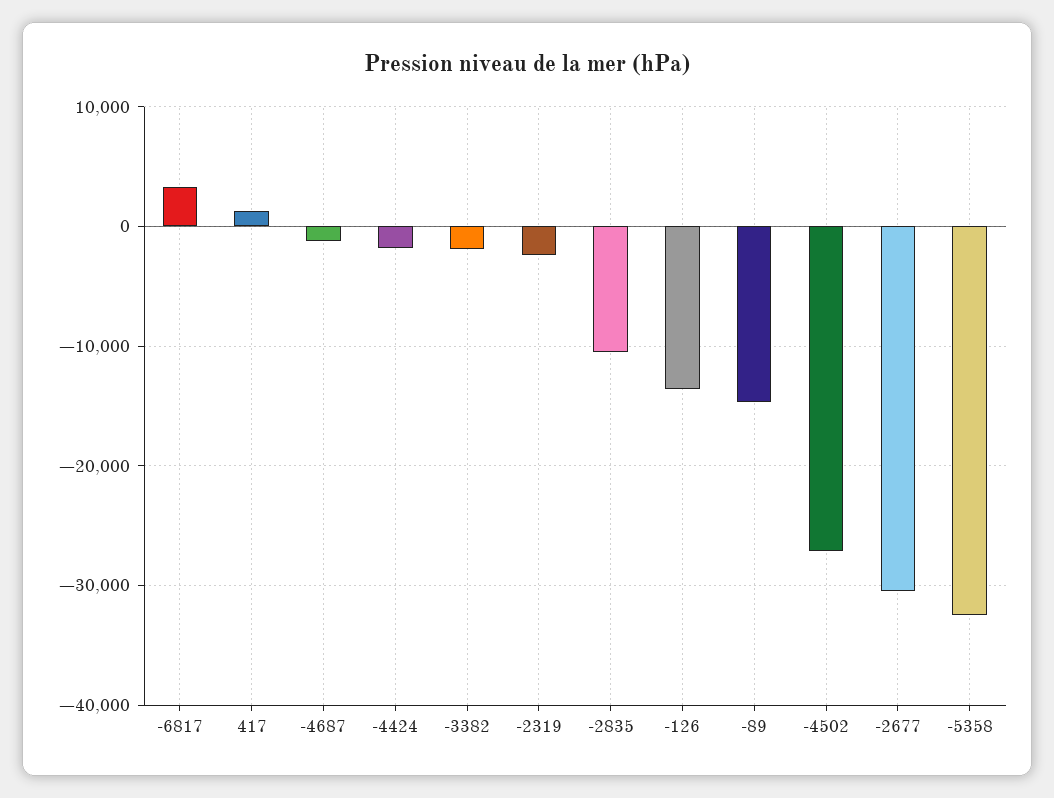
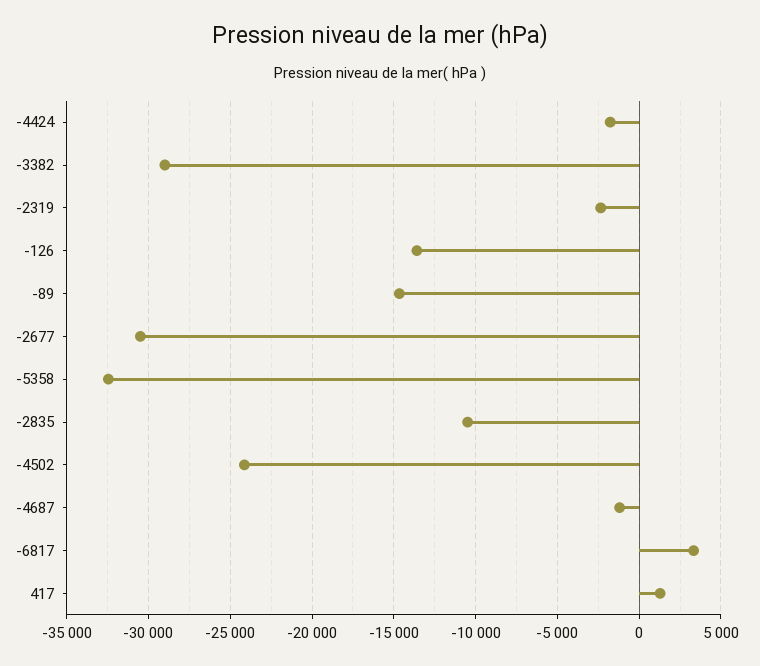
-3382: -2000 -> -29000
-4502: -27000 -> -24000

